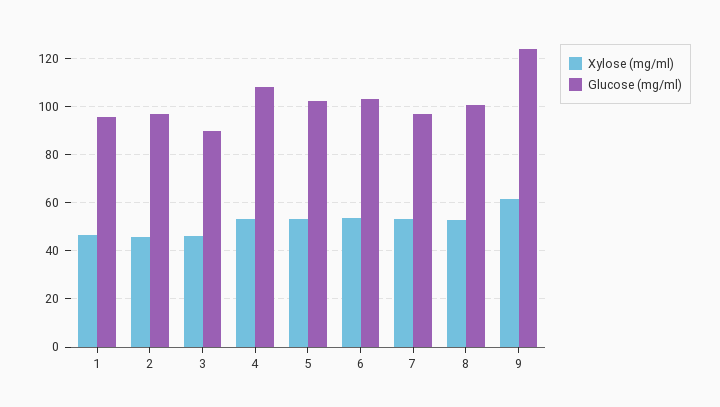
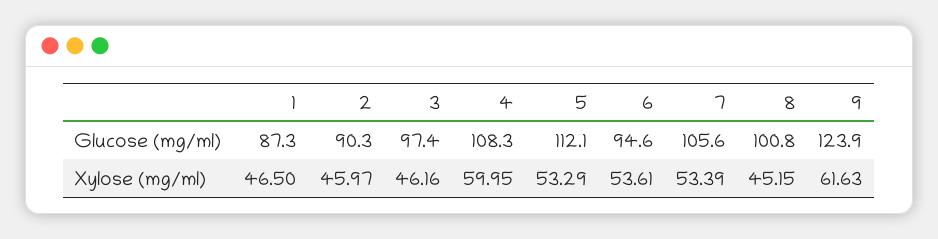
Glucose (mg/ml), 1: 95 -> 87.3
Glucose (mg/ml), 2: 97.5 -> 90.3
Glucose (mg/ml), 3: 90 -> 97.4
Xylose (mg/ml), 4: 52.5 -> 59.95
Glucose (mg/ml), 5: 102.5 -> 112.1
Glucose (mg/ml), 6: 102.5 -> 94.6
Glucose (mg/ml), 7: 97.5 -> 105.6
Xylose (mg/ml), 8: 52.5 -> 45.15

